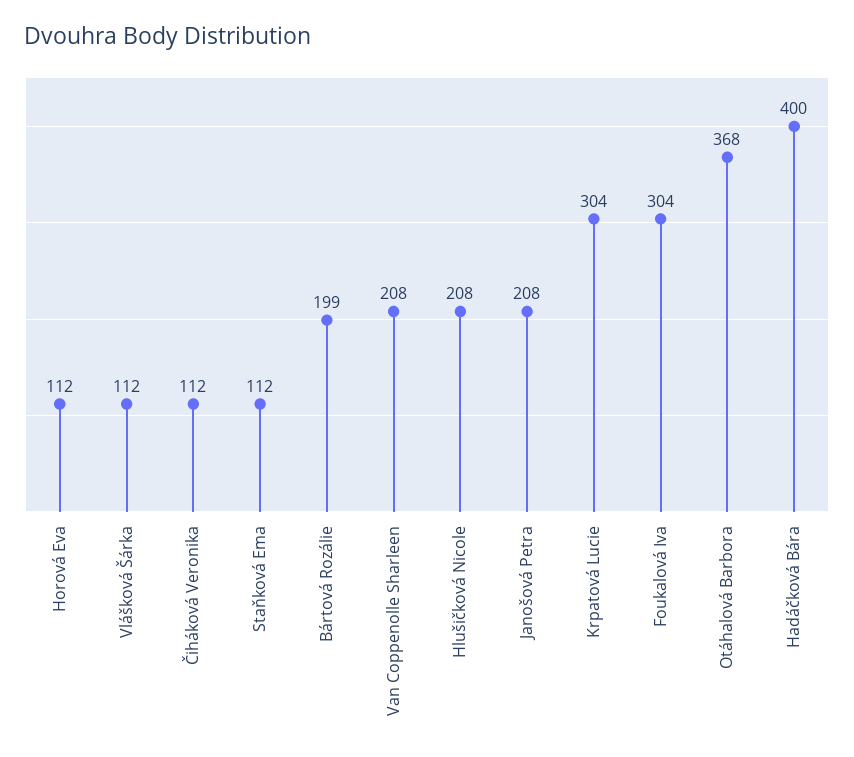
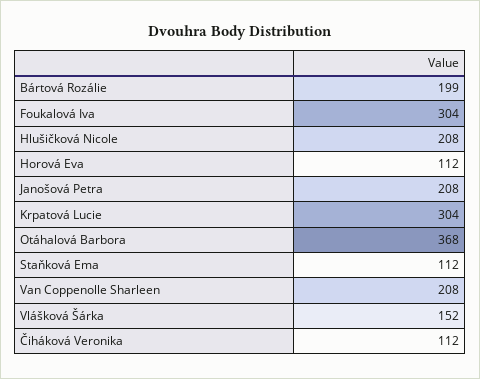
Vlášková Šárka: 112 -> 152
Hadáčková Bára: 400 -> none

